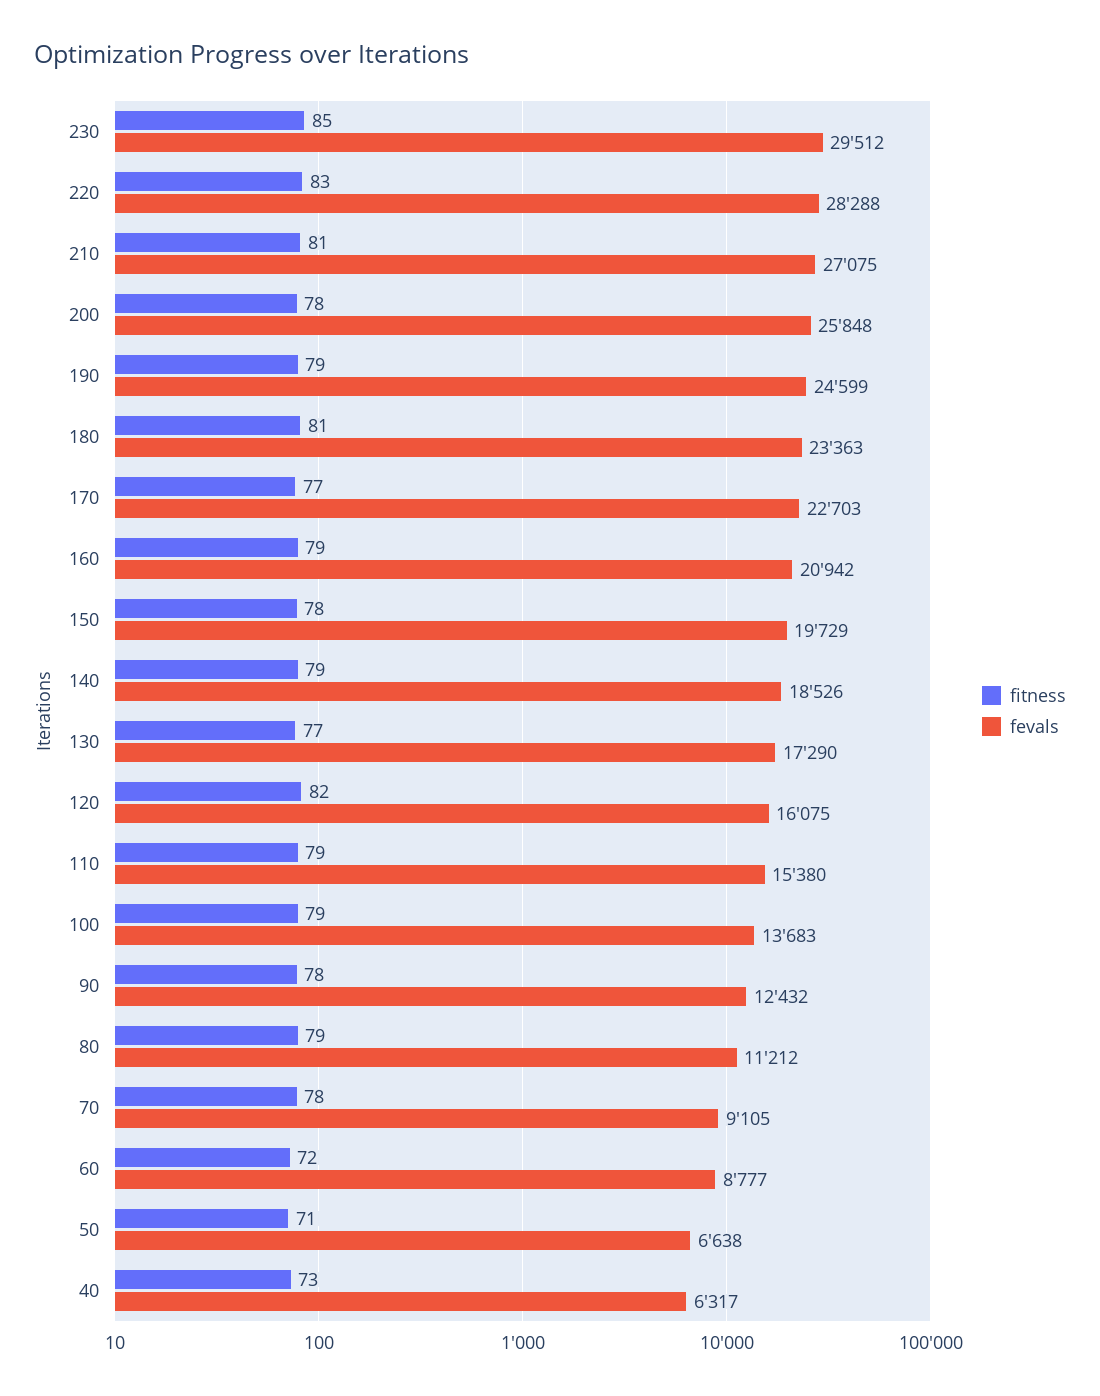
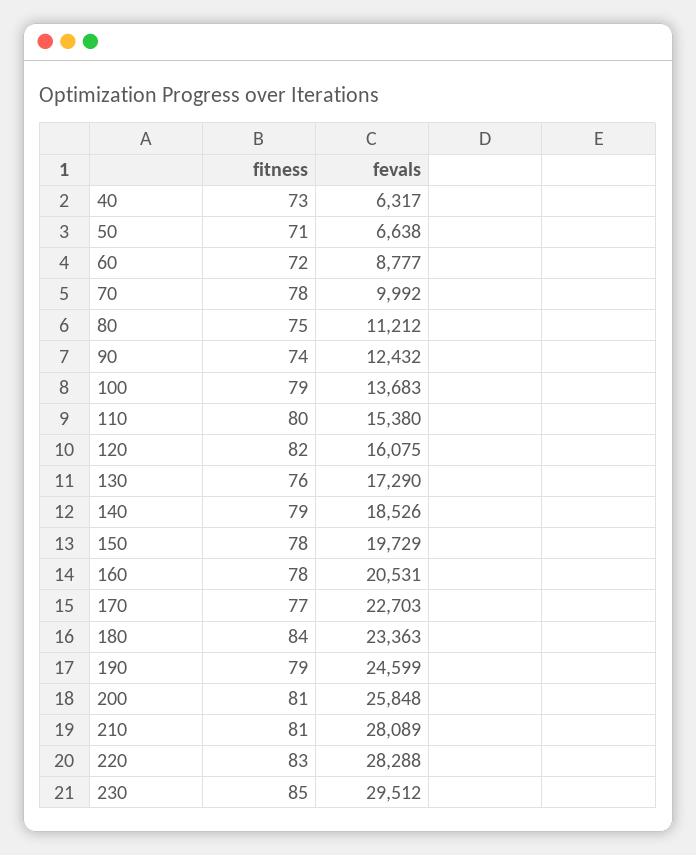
fevals, 210: 27075 -> 28089
fitness, 200: 78 -> 81
fitness, 180: 81 -> 84
fitness, 160: 79 -> 78
fevals, 160: 20942 -> 20531
fitness, 130: 77 -> 76
fitness, 110: 79 -> 80
fitness, 90: 78 -> 74
fitness, 80: 79 -> 75
fevals, 70: 9105 -> 9992

